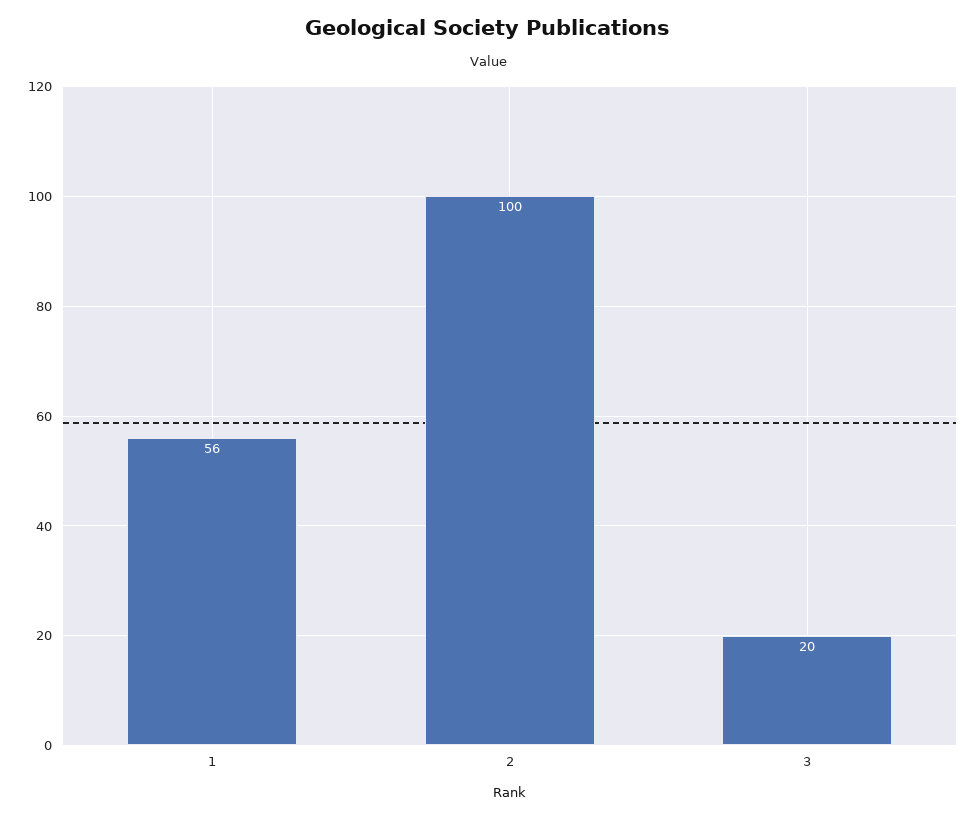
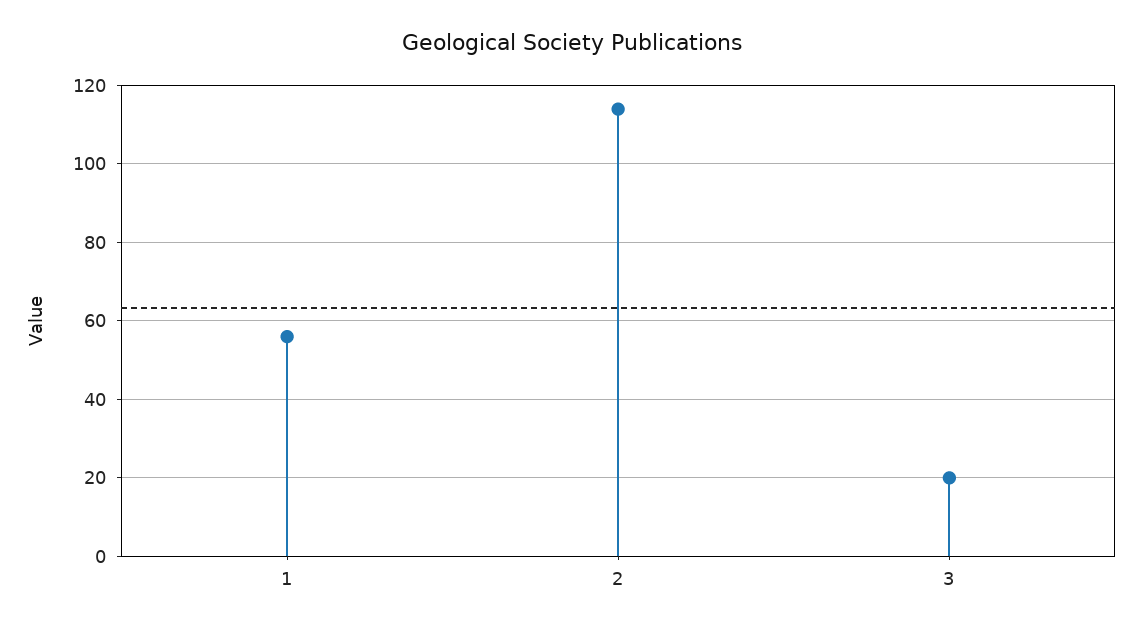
2: 100 -> 115

